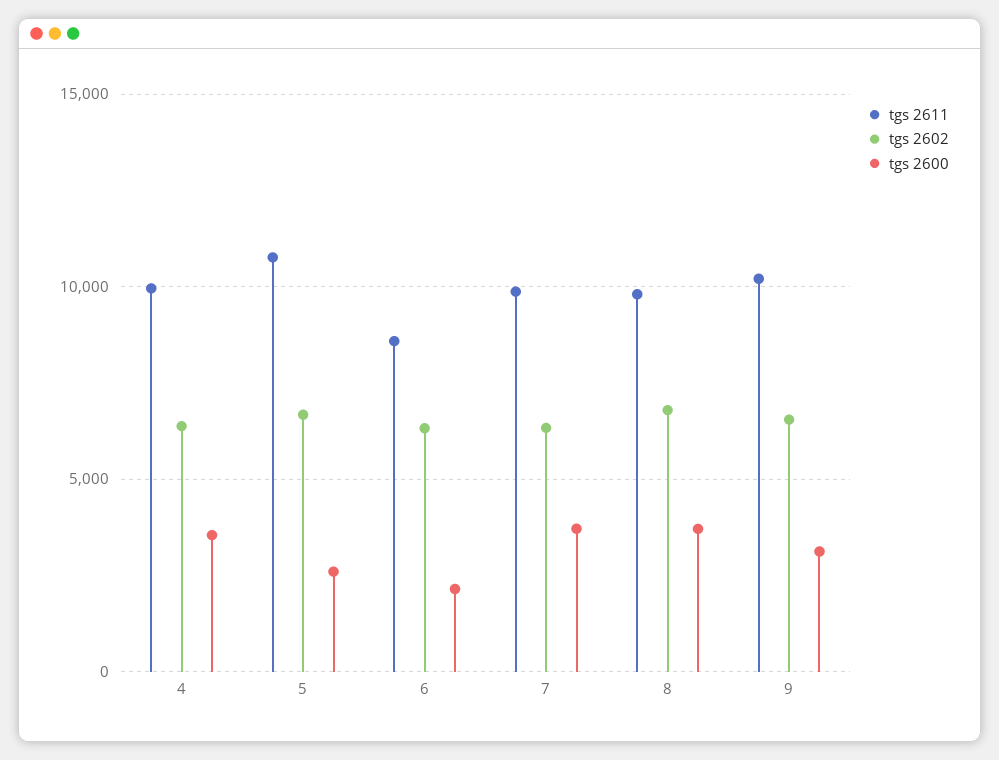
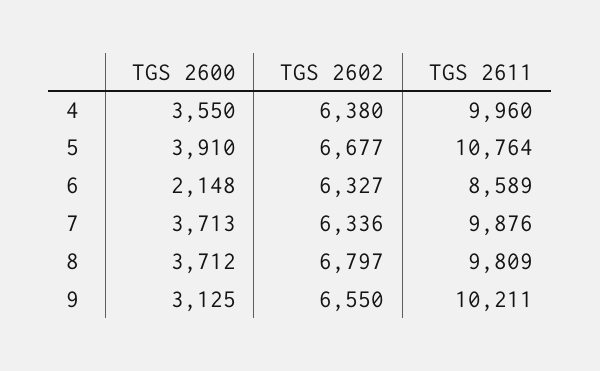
tgs 2600, 5: 2500 -> 3910

